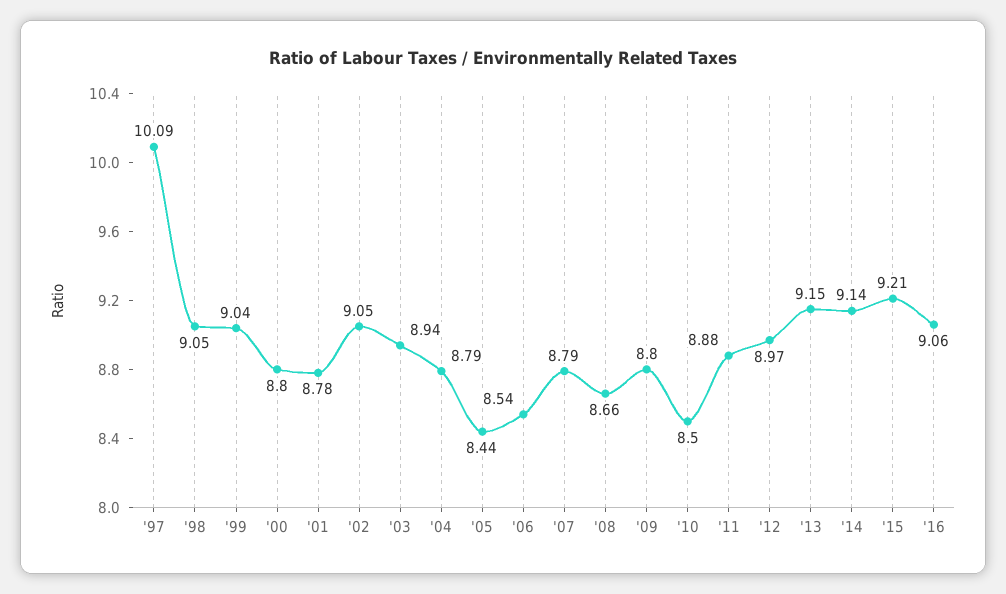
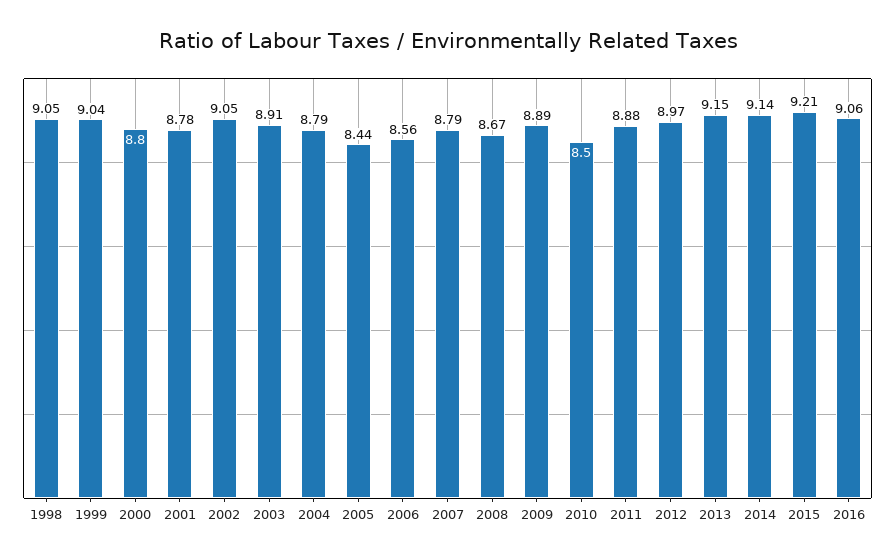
'97: 10.09 -> none
'03: 8.94 -> 8.91
'06: 8.54 -> 8.56
'08: 8.66 -> 8.67
'09: 8.8 -> 8.89

